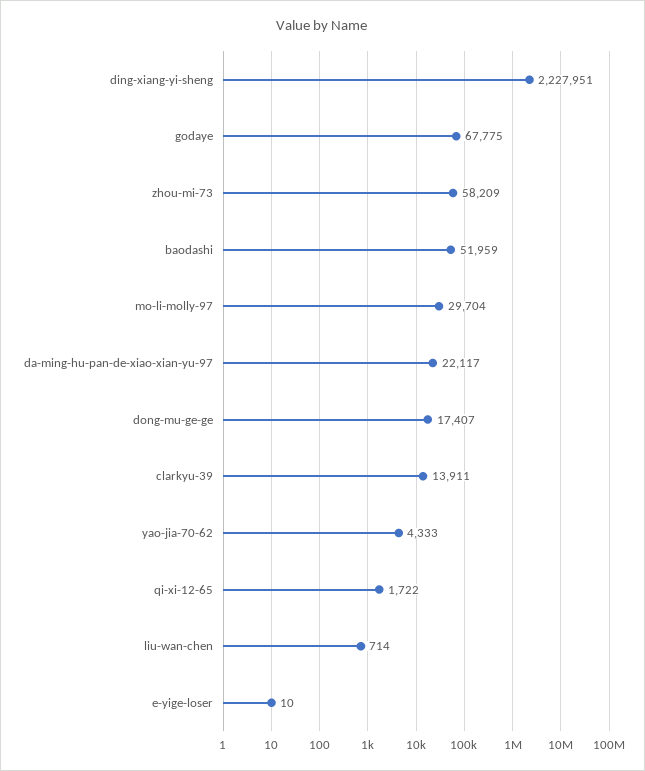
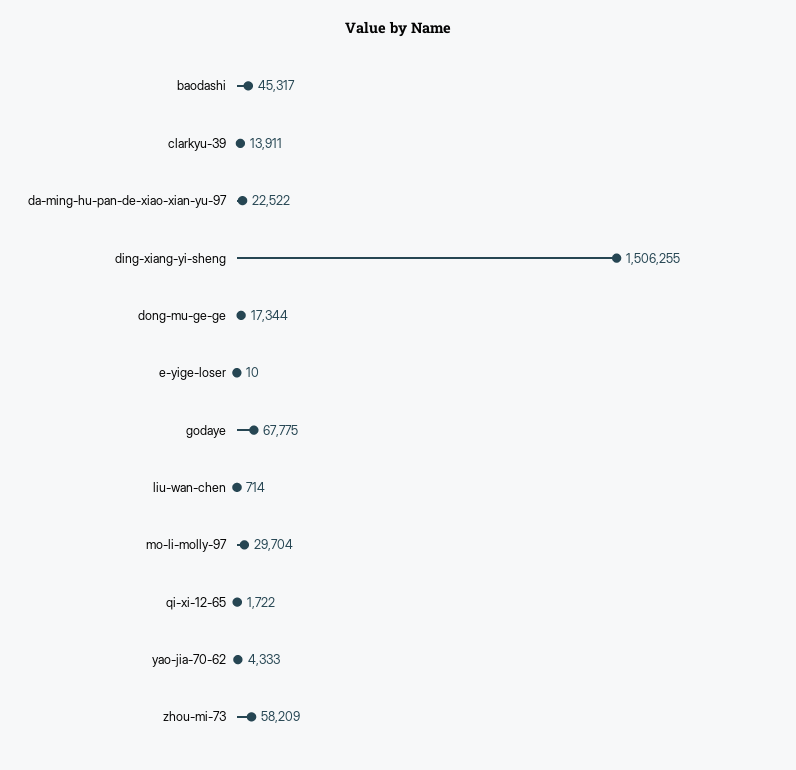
ding-xiang-yi-sheng: 2227951 -> 1506255
baodashi: 51959 -> 45317
da-ming-hu-pan-de-xiao-xian-yu-97: 22117 -> 22522
dong-mu-ge-ge: 17407 -> 17344

